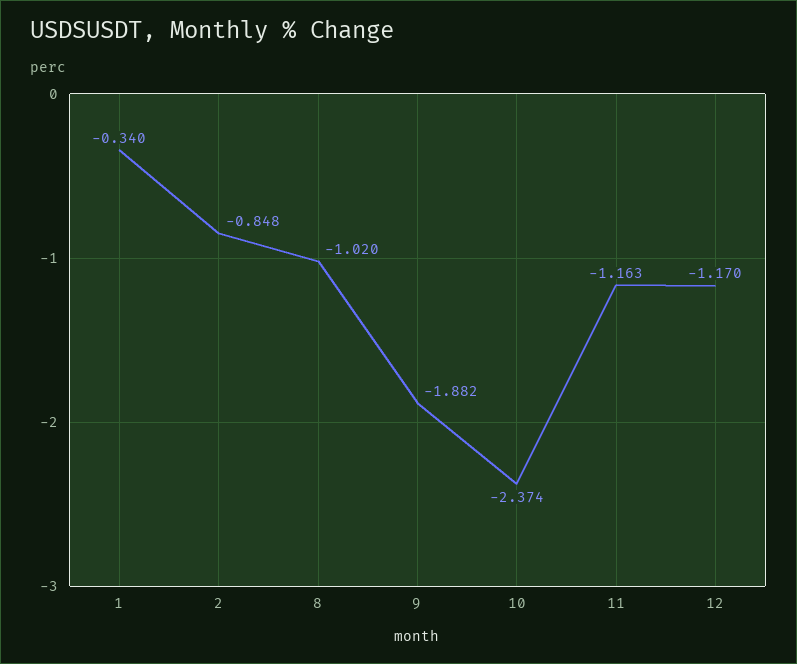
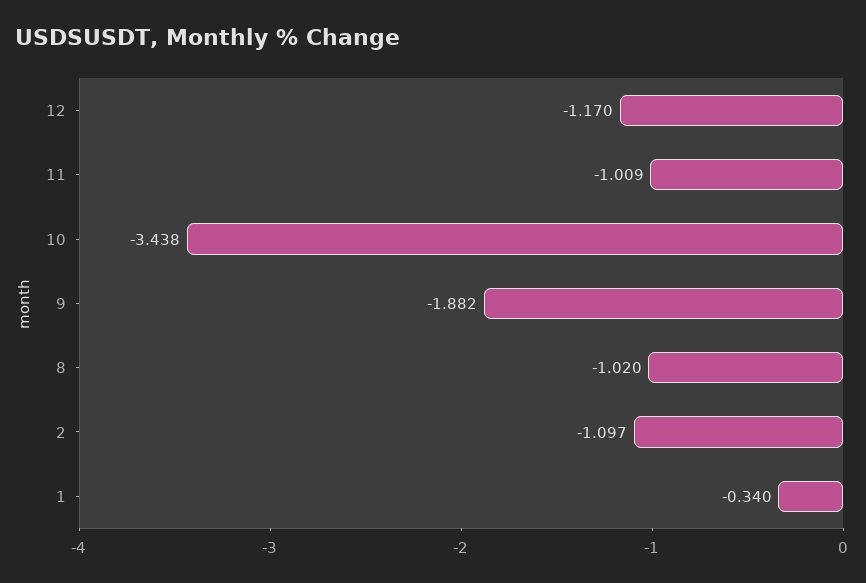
2: -0.848 -> -1.097
10: -2.374 -> -3.438
11: -1.163 -> -1.009

